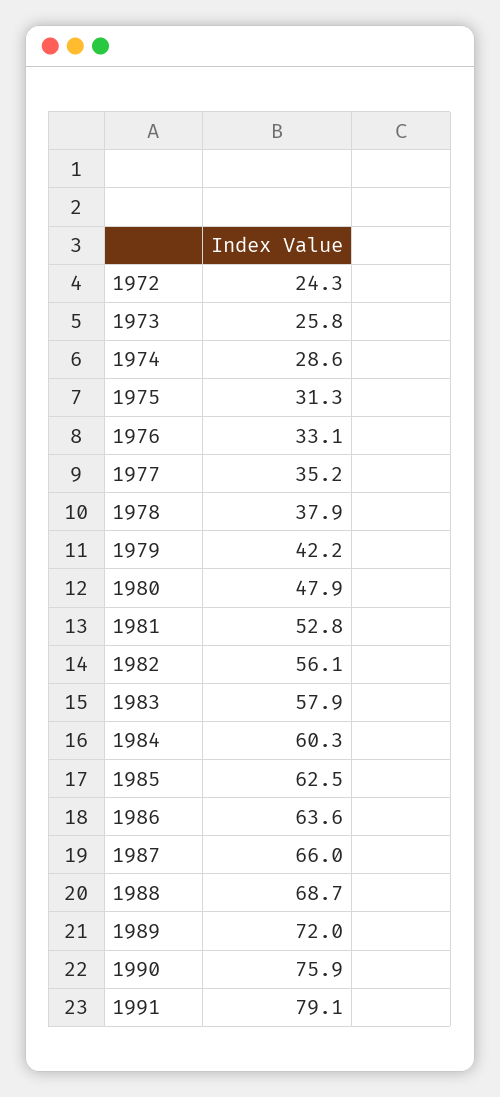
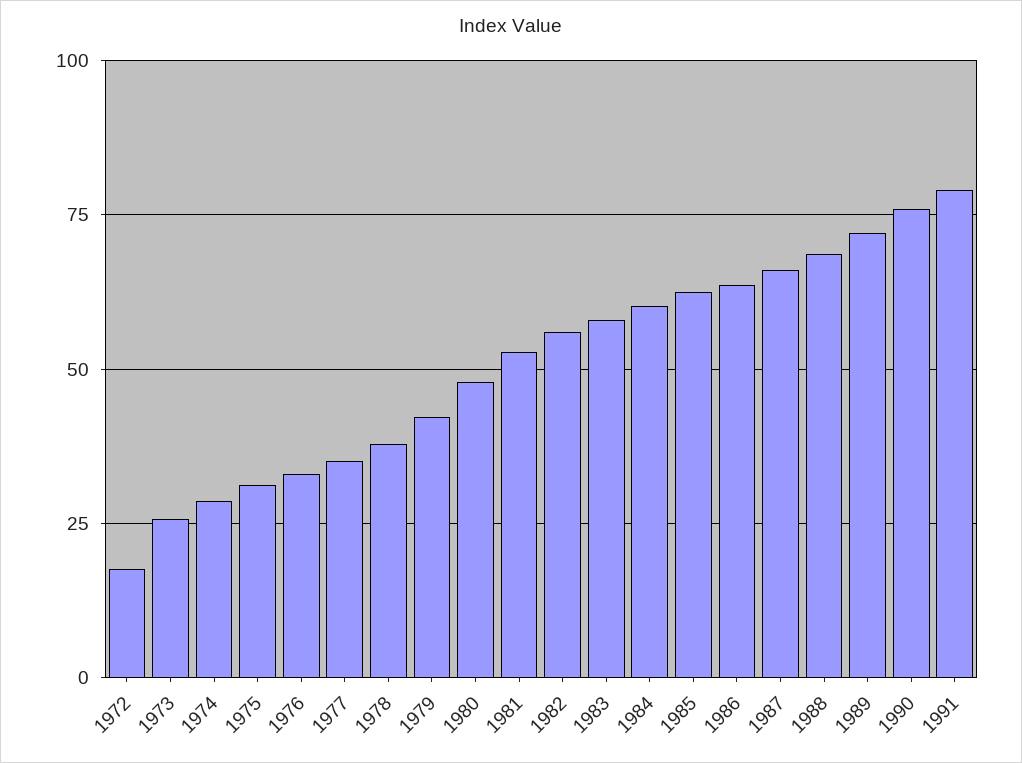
1972: 24.3 -> 17.5

